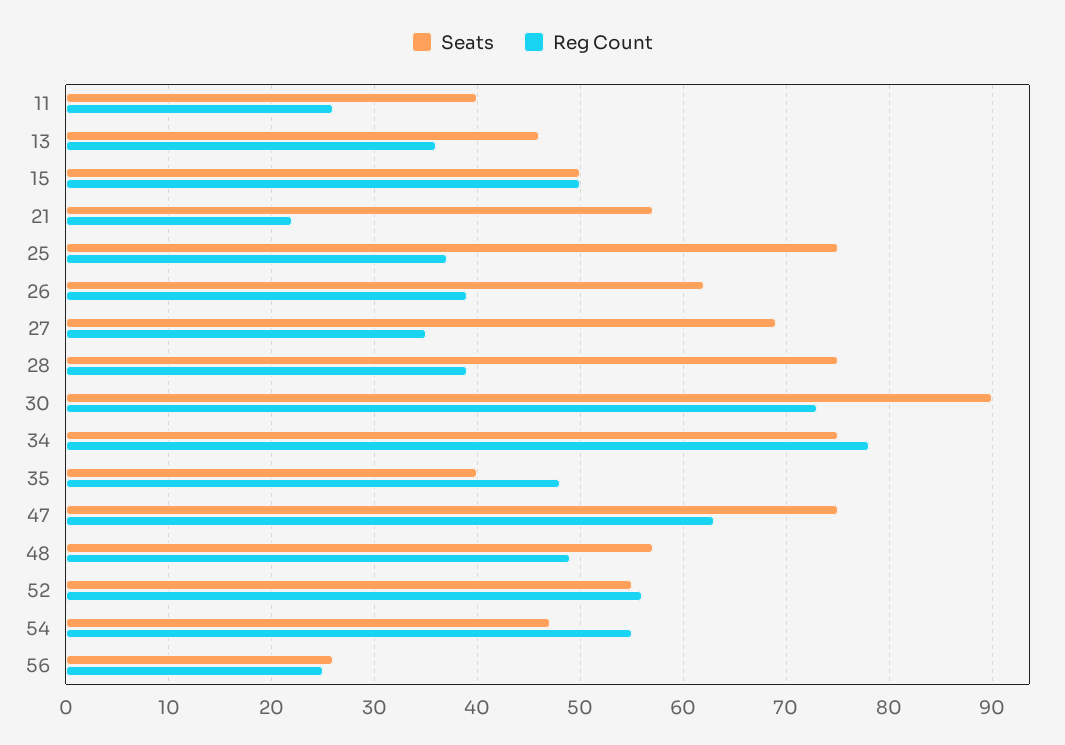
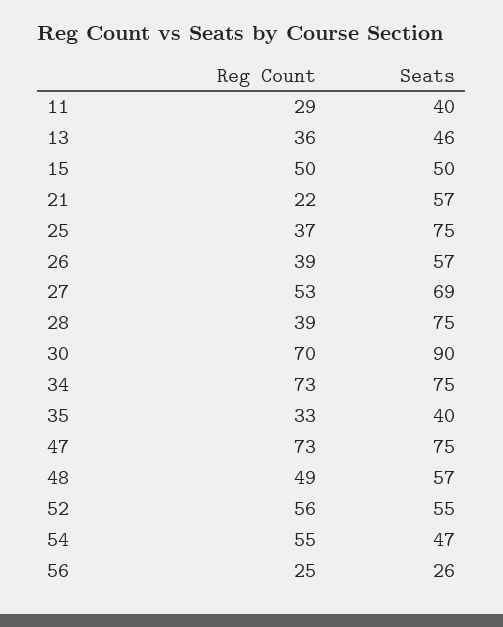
Reg Count, 11: 26 -> 29
Seats, 26: 62 -> 57
Reg Count, 27: 35 -> 53
Reg Count, 30: 73 -> 70
Reg Count, 34: 78 -> 73
Reg Count, 35: 48 -> 33
Reg Count, 47: 63 -> 73

